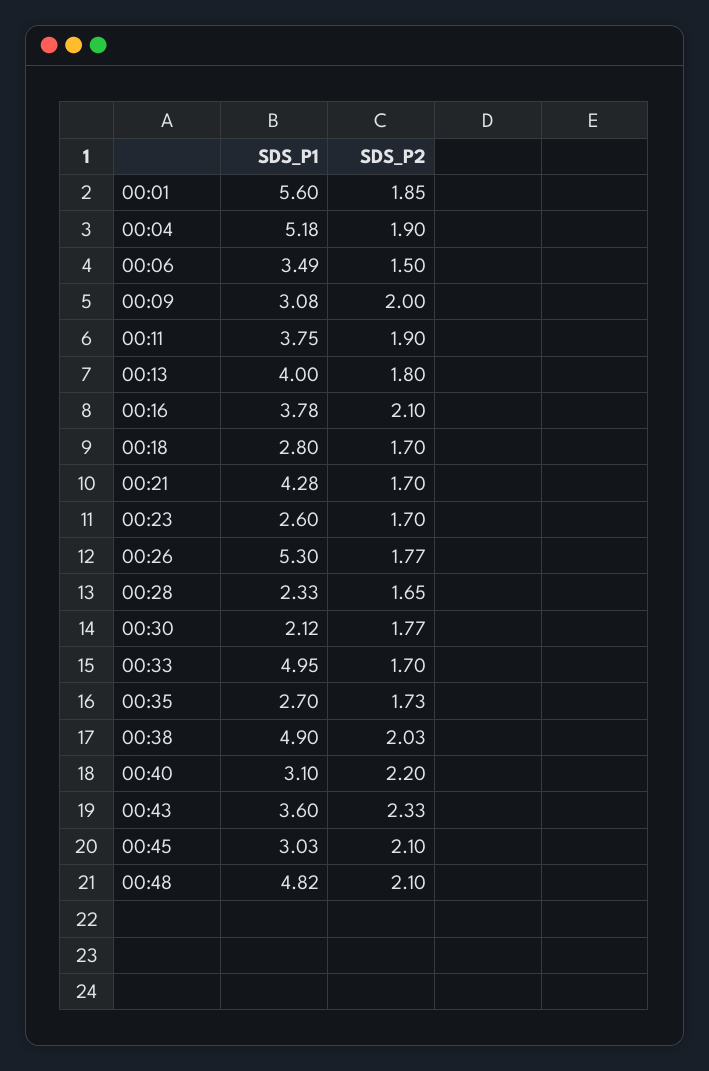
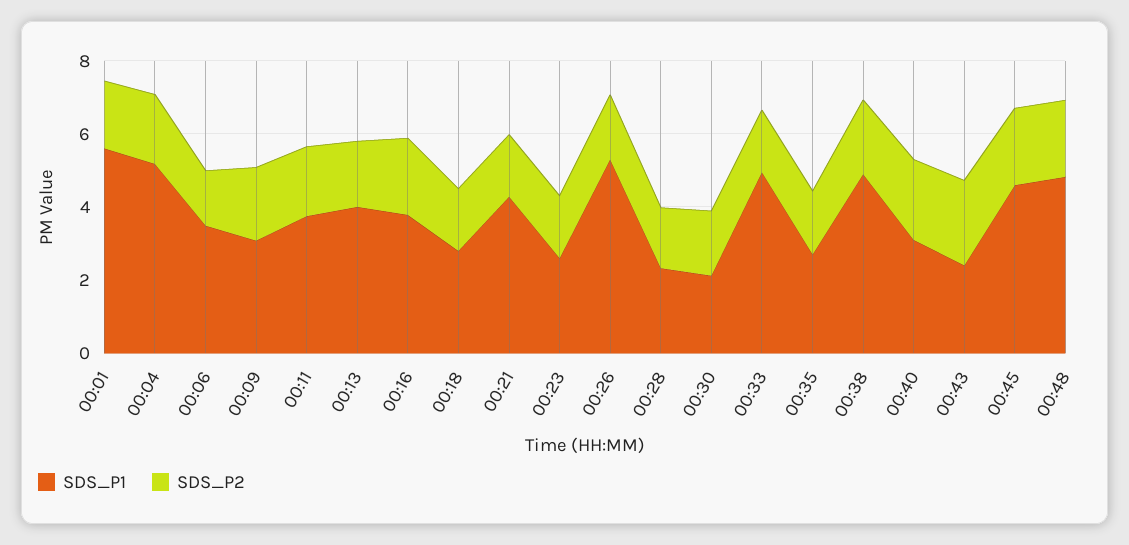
SDS_P1, 00:43: 3.6 -> 2.5
SDS_P1, 00:45: 3.03 -> 4.5

